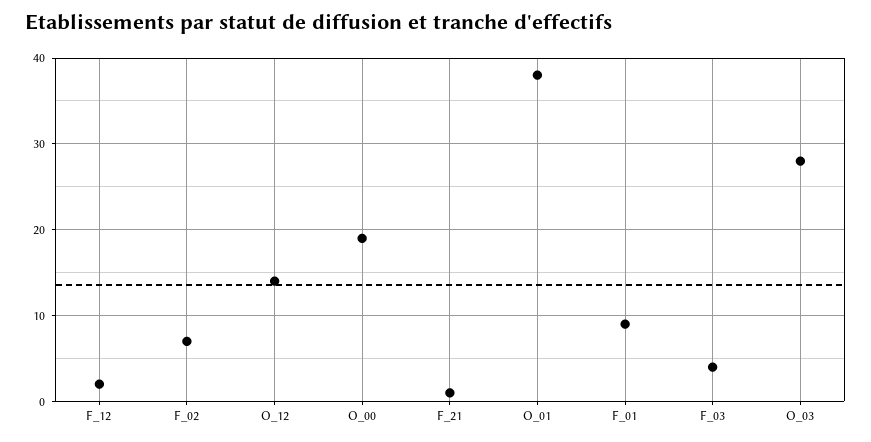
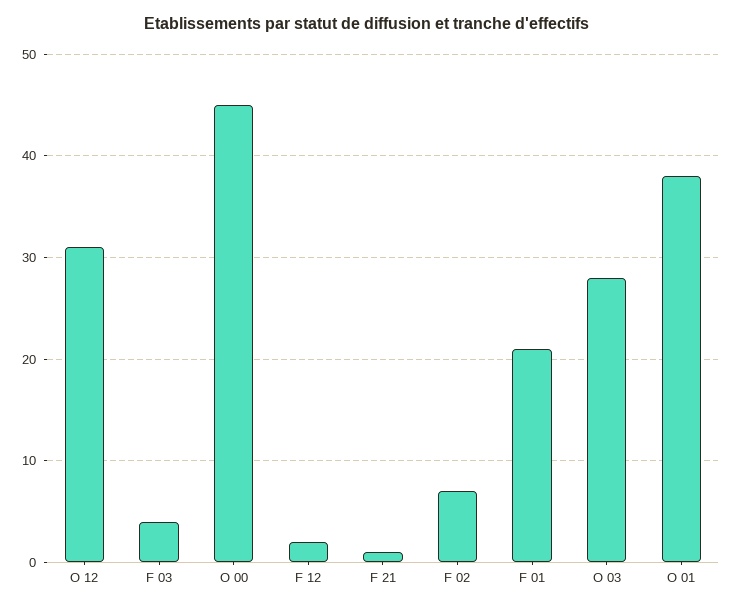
O_12: 14 -> 31
O_00: 19 -> 45
F_01: 9 -> 21

